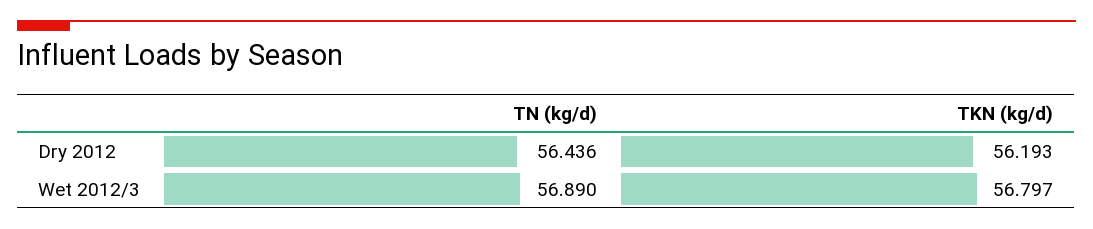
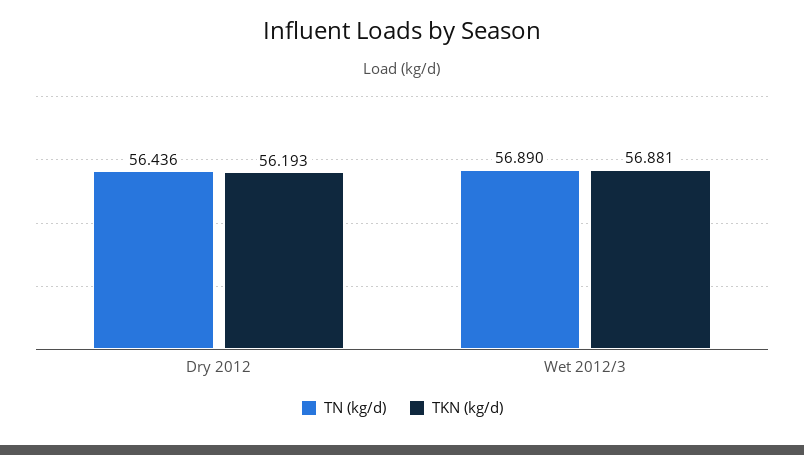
TKN (kg/d), Wet 2012/3: 56.797 -> 56.881

